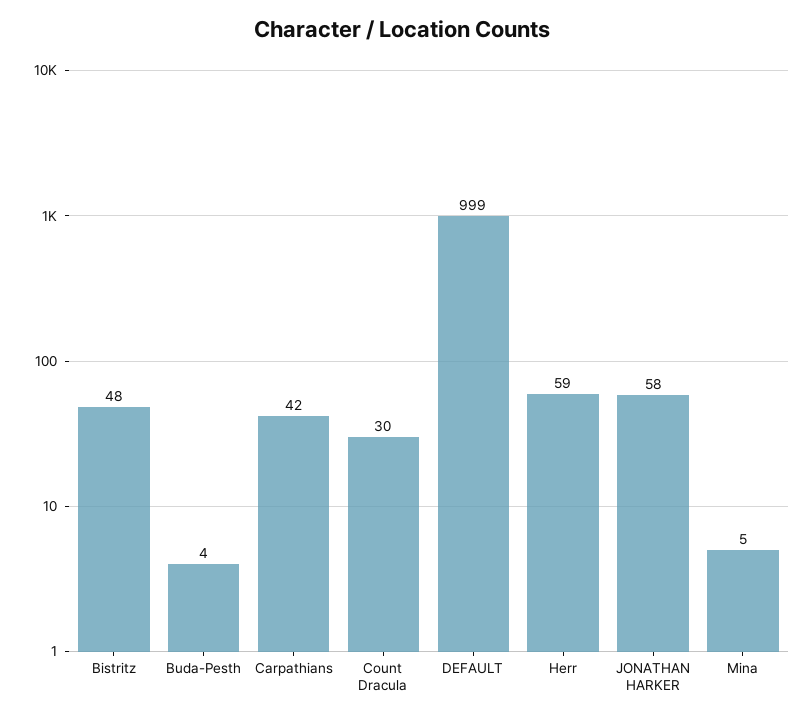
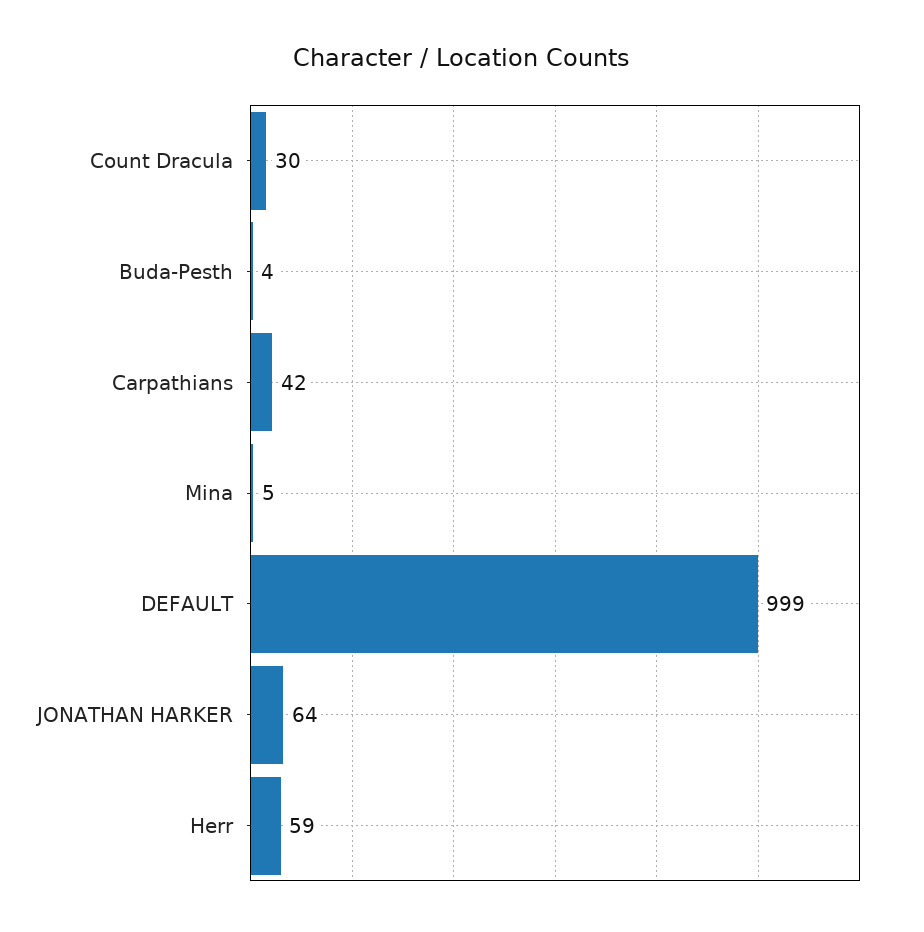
Bistritz: 48 -> none
JONATHAN HARKER: 58 -> 64

